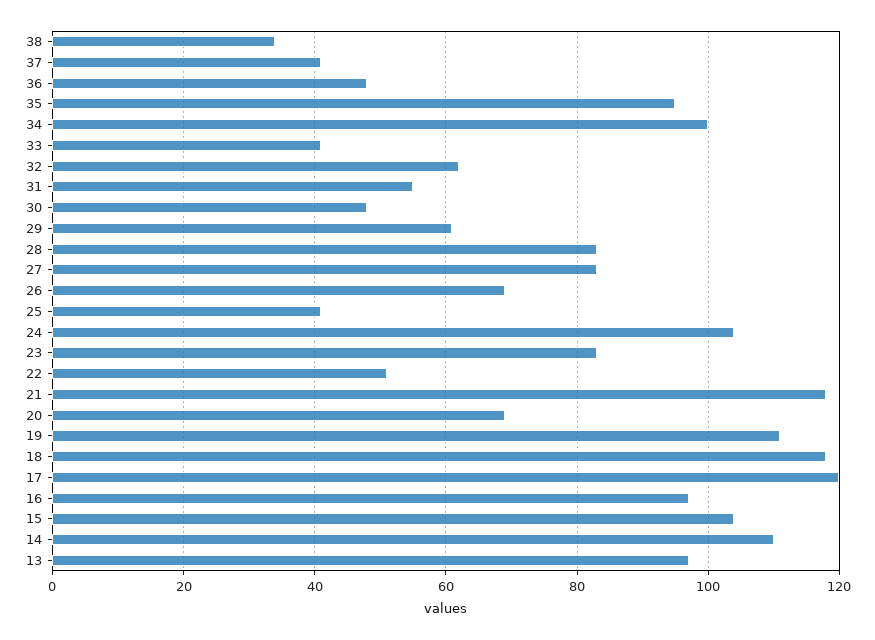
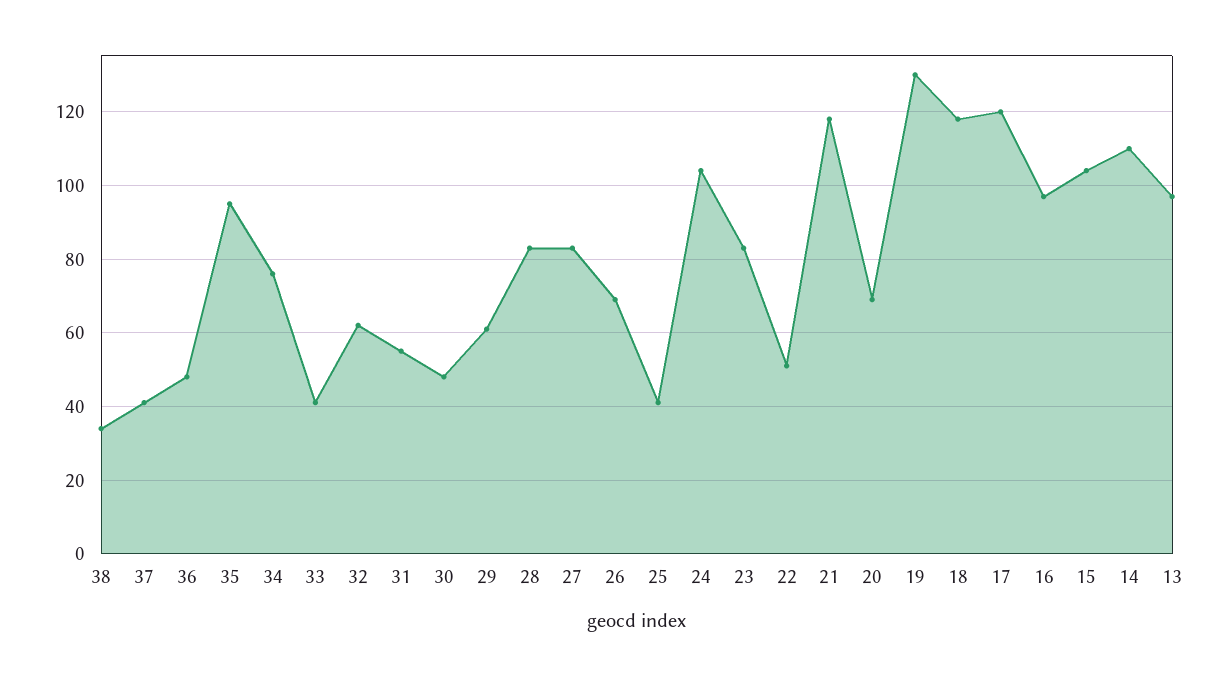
34: 100 -> 75
19: 110 -> 130

